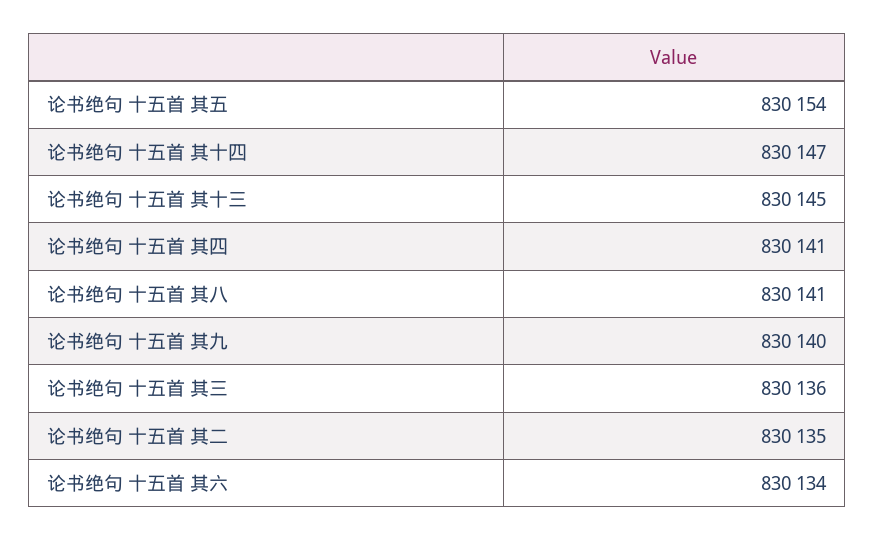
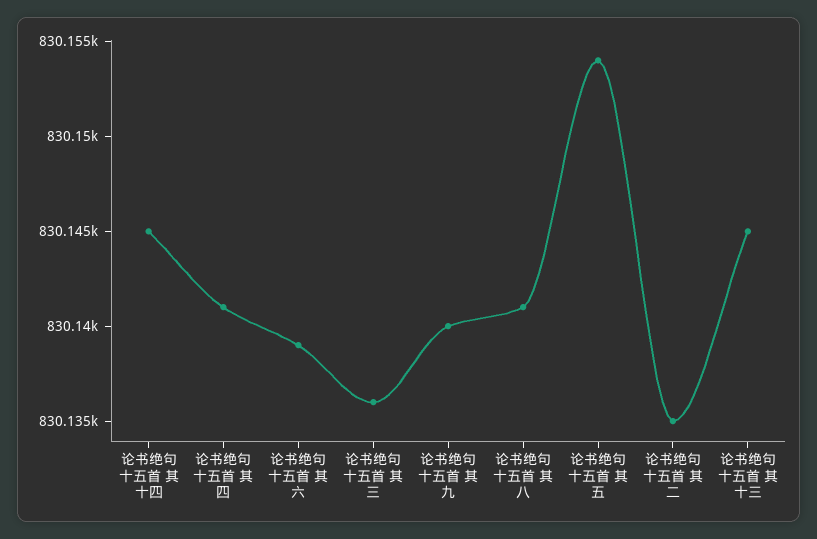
论书绝句 十五首 其十四: 830147 -> 830145
论书绝句 十五首 其六: 830134 -> 830139

